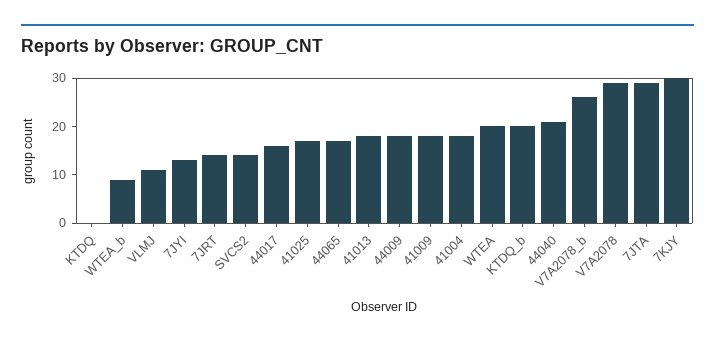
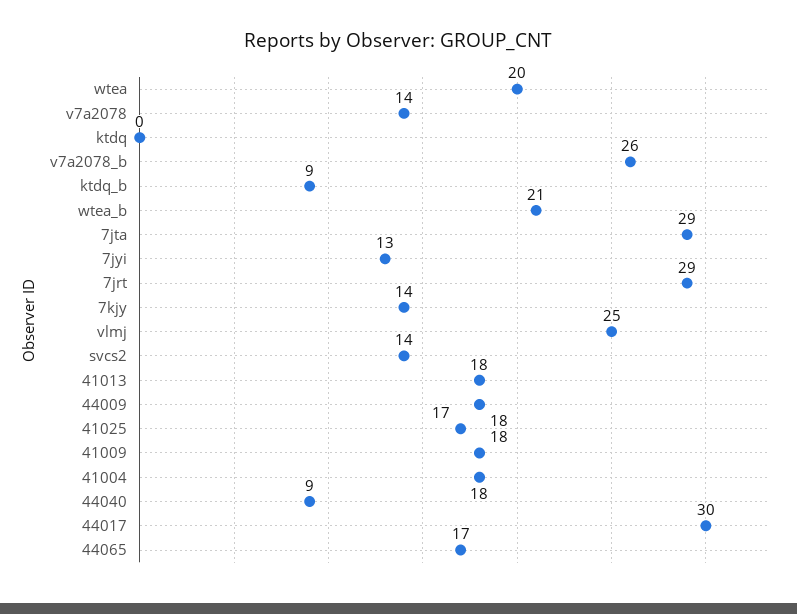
WTEA_b: 10 -> 21
VLMJ: 10 -> 25
7JRT: 15 -> 29
44017: 15 -> 30
KTDQ_b: 20 -> 9
44040: 20 -> 9
V7A2078: 30 -> 14
7KJY: 30 -> 14

